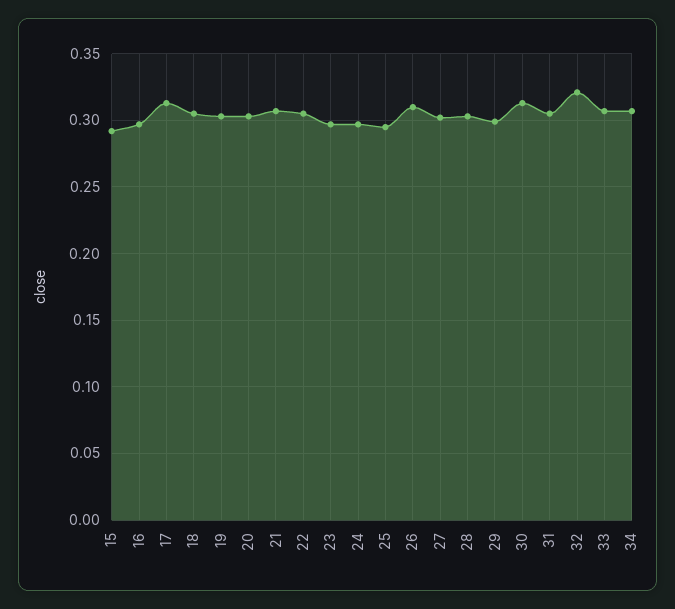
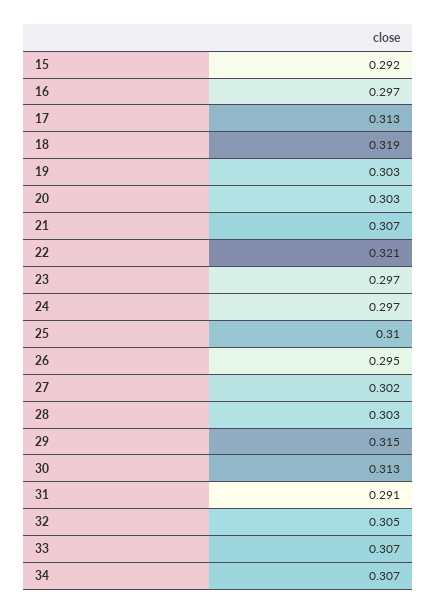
18: 0.305 -> 0.319
22: 0.305 -> 0.321
25: 0.295 -> 0.31
26: 0.31 -> 0.295
29: 0.3 -> 0.315
31: 0.305 -> 0.291
32: 0.32 -> 0.305

